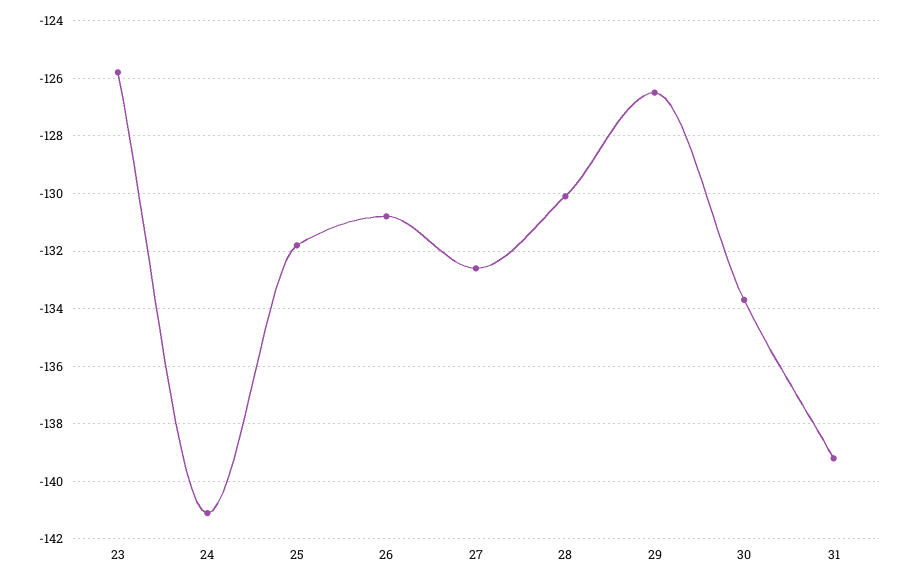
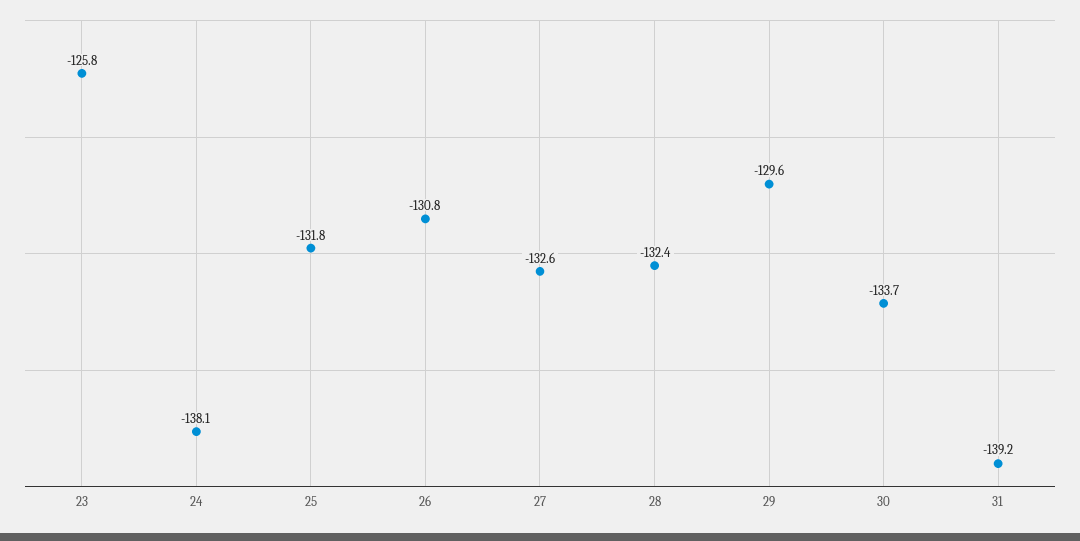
24: -141 -> -138.1
28: -130 -> -132.4
29: -126.5 -> -129.6

